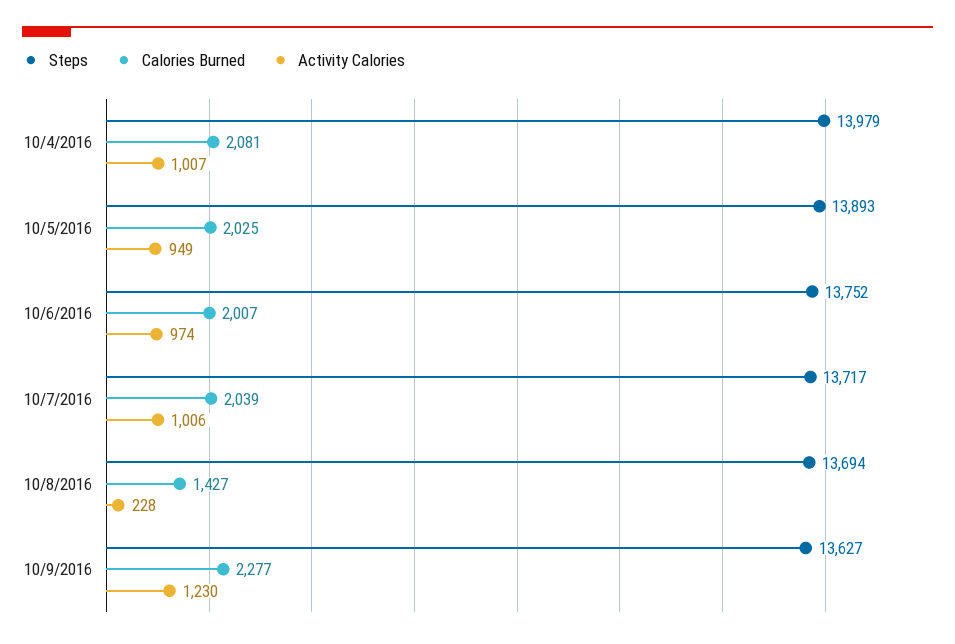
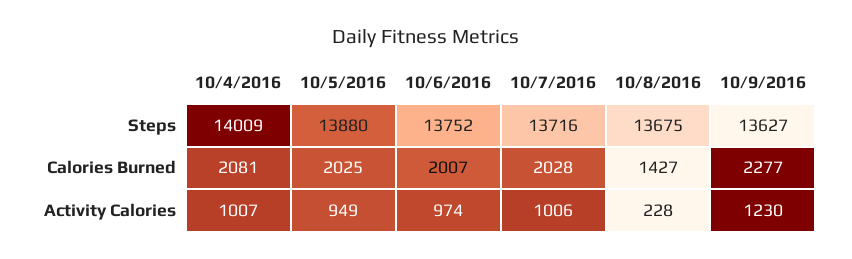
Steps, 10/4/2016: 13979 -> 14009
Steps, 10/5/2016: 13893 -> 13880
Steps, 10/7/2016: 13717 -> 13716
Calories Burned, 10/7/2016: 2039 -> 2028
Steps, 10/8/2016: 13694 -> 13675

